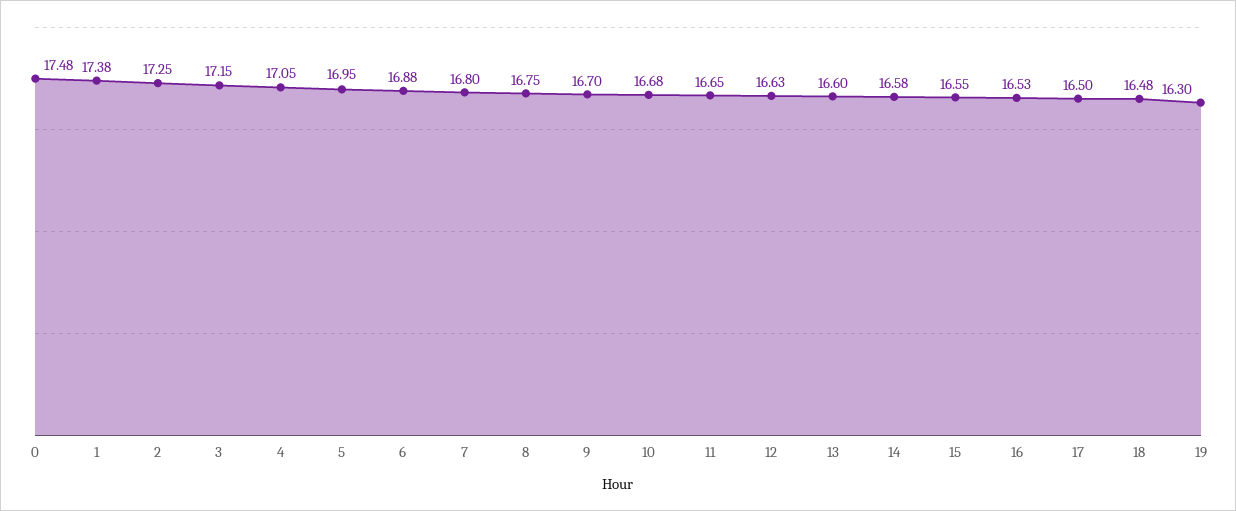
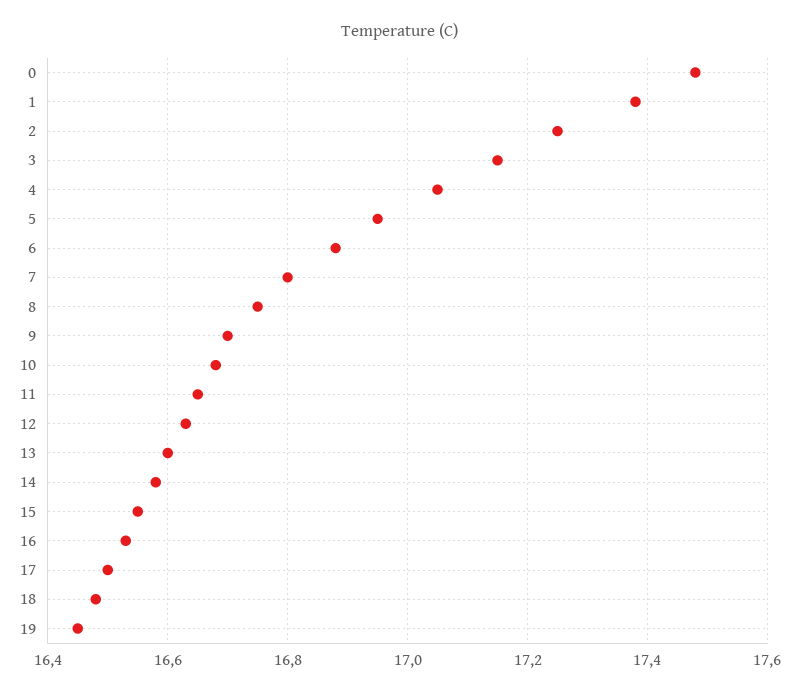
19: 16.3 -> 16.45

